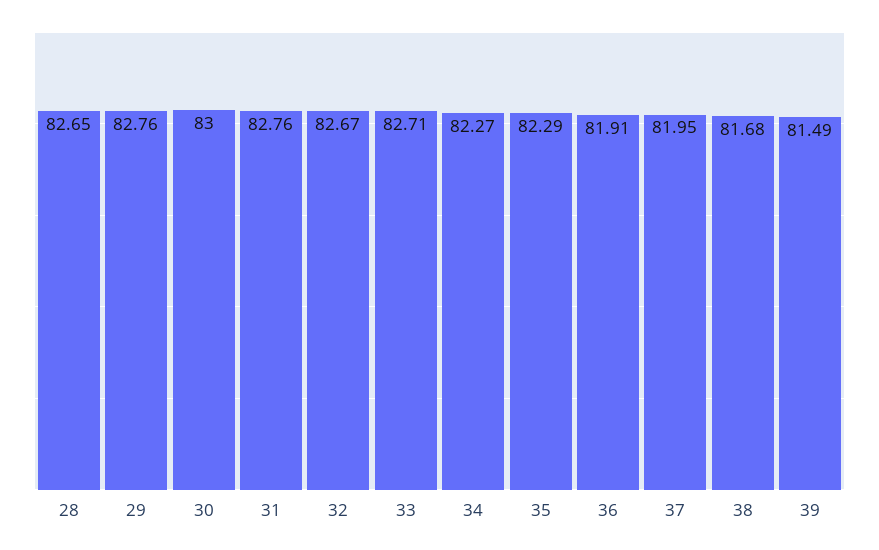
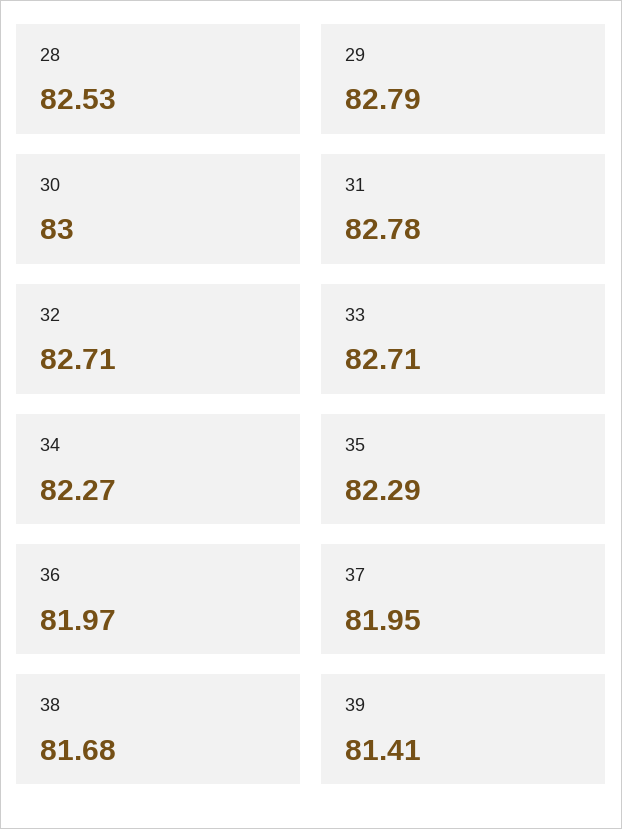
28: 82.65 -> 82.53
29: 82.76 -> 82.79
31: 82.76 -> 82.78
32: 82.67 -> 82.71
36: 81.91 -> 81.97
39: 81.49 -> 81.41

